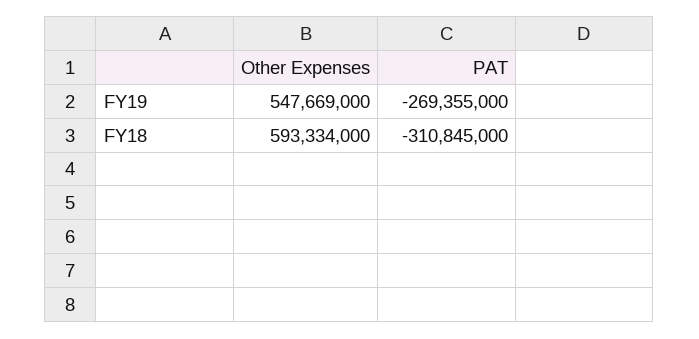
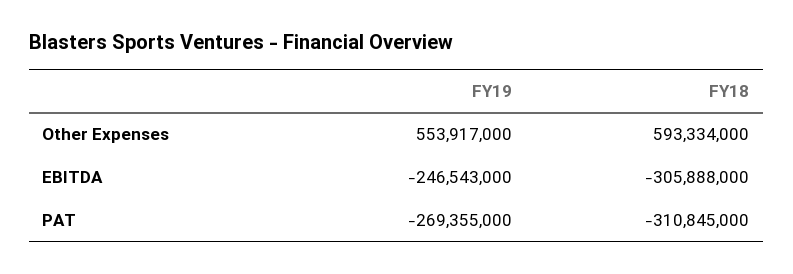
Other Expenses, FY19: 547669000 -> 553917000
EBITDA, FY19: none -> -246543000
EBITDA, FY18: none -> -305888000

